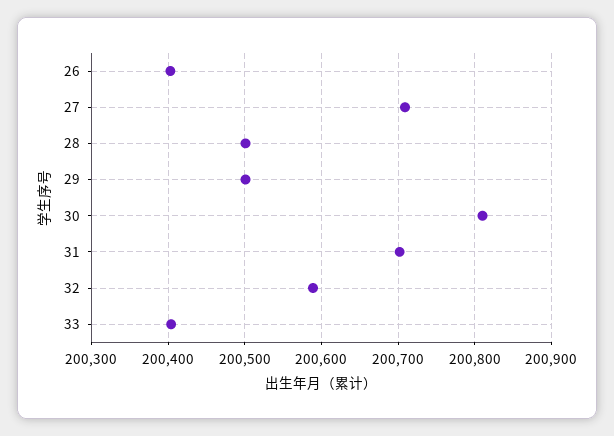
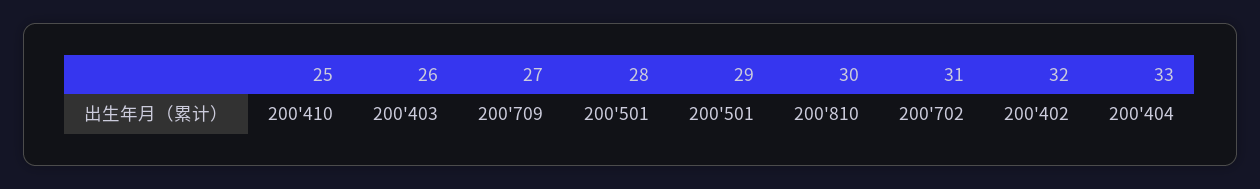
32: 200590 -> 200402
25: none -> 200410

